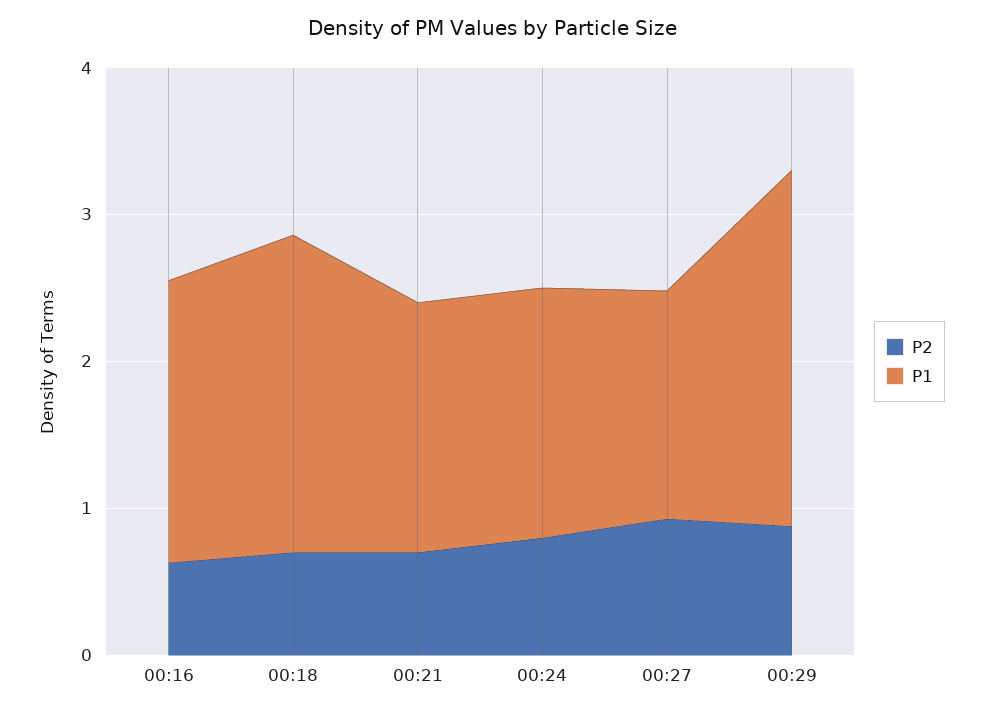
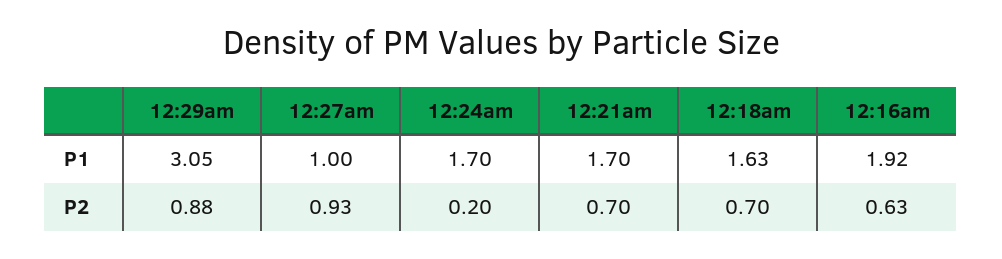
P1, 00:18: 2.2 -> 1.63
P2, 00:24: 0.8 -> 0.2
P1, 00:27: 1.6 -> 1
P1, 00:29: 2.4 -> 3.05

